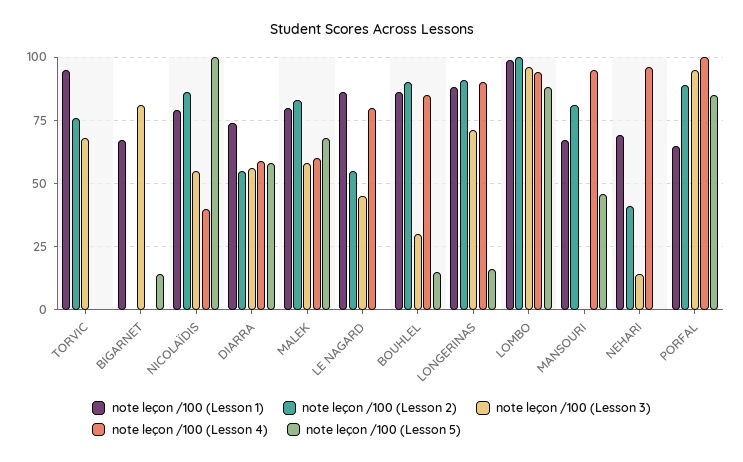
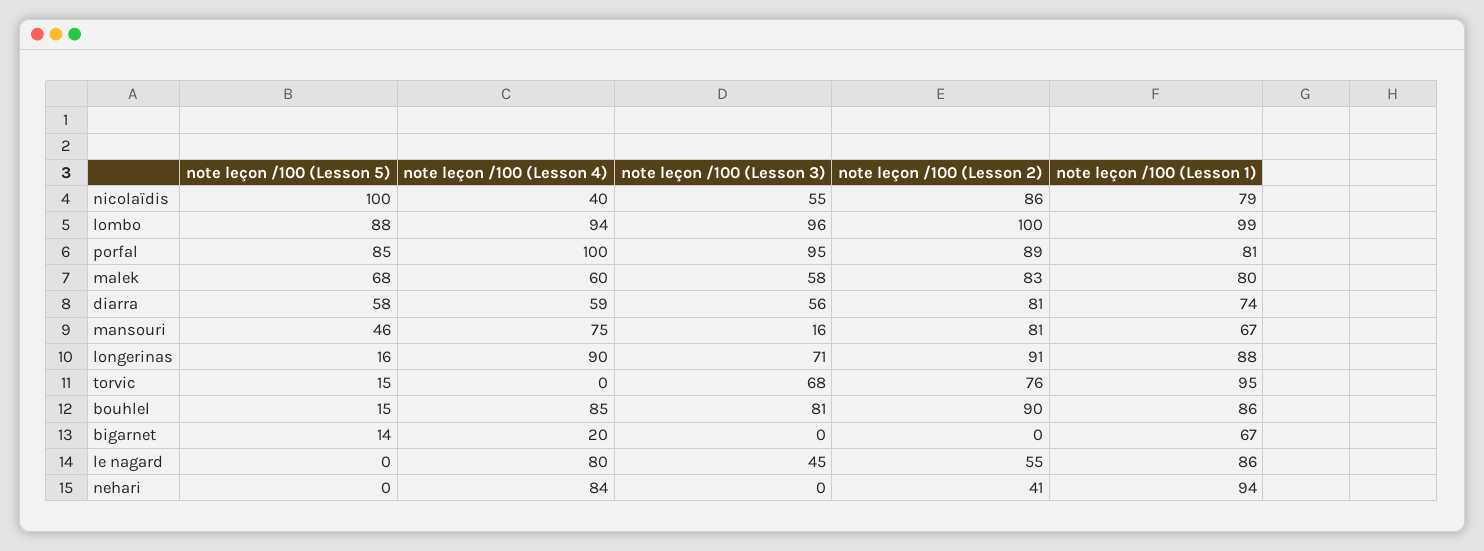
note leçon /100 (Lesson 5), TORVIC: 0 -> 15
note leçon /100 (Lesson 3), BIGARNET: 80 -> 0
note leçon /100 (Lesson 4), BIGARNET: 0 -> 20
note leçon /100 (Lesson 2), DIARRA: 55 -> 81
note leçon /100 (Lesson 3), BOUHLEL: 30 -> 81
note leçon /100 (Lesson 3), MANSOURI: 0 -> 16
note leçon /100 (Lesson 4), MANSOURI: 95 -> 75
note leçon /100 (Lesson 1), NEHARI: 70 -> 94
note leçon /100 (Lesson 3), NEHARI: 15 -> 0
note leçon /100 (Lesson 4), NEHARI: 95 -> 84
note leçon /100 (Lesson 1), PORFAL: 65 -> 81

